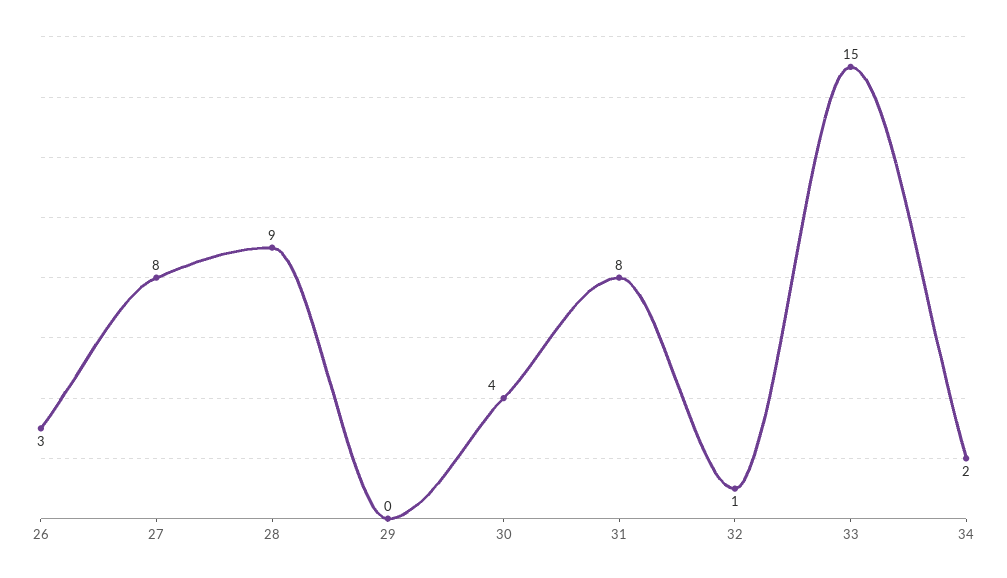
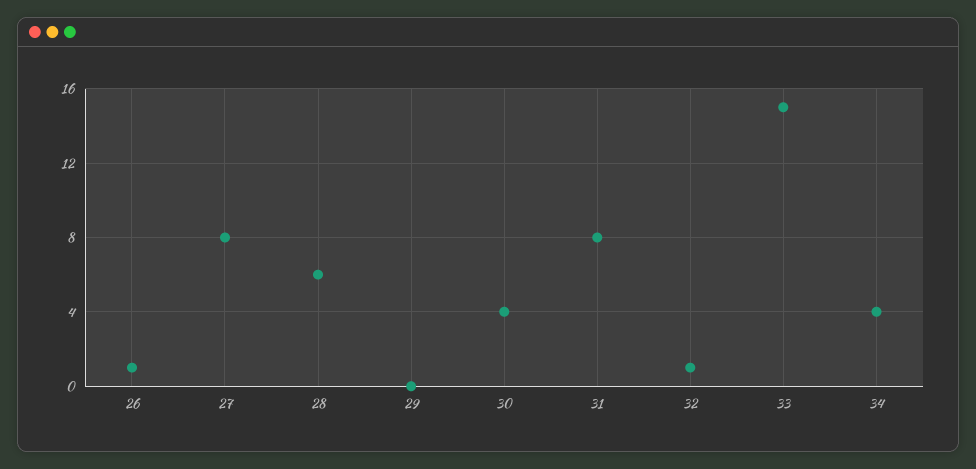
26: 3 -> 1
28: 9 -> 6
34: 2 -> 4

